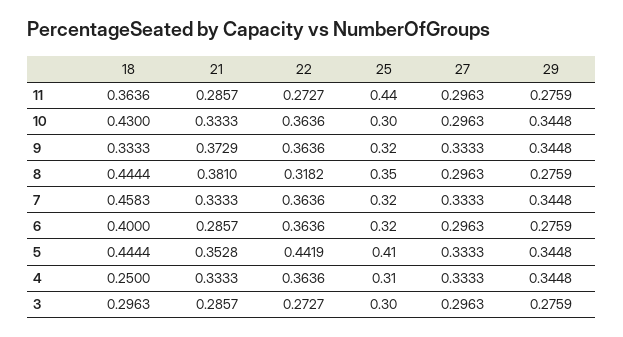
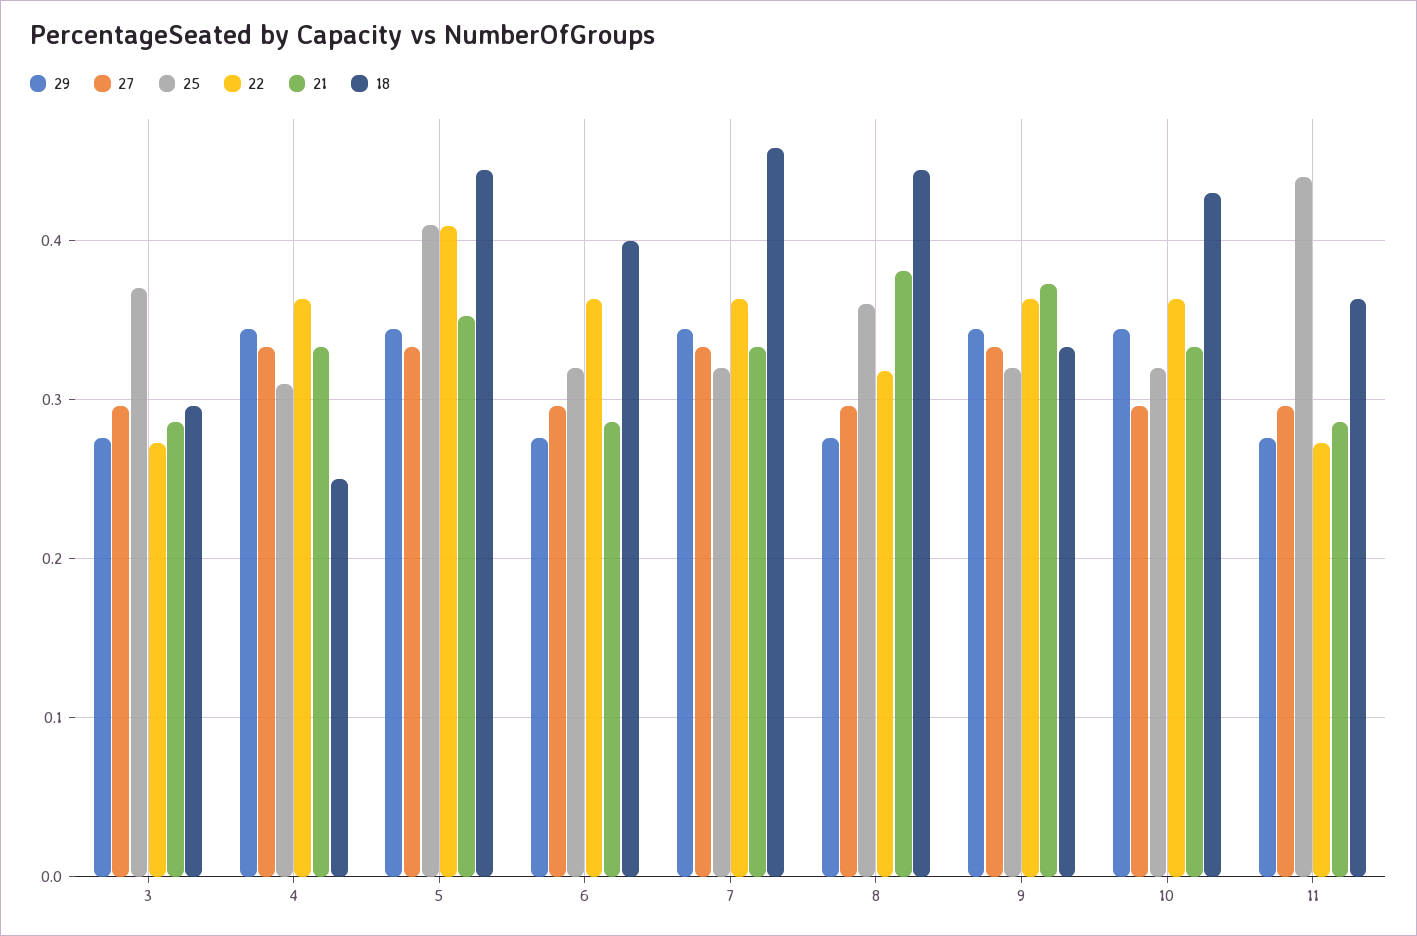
25, 10: 0.3 -> 0.32
25, 8: 0.35 -> 0.36
22, 5: 0.4419 -> 0.41
25, 3: 0.3 -> 0.37

